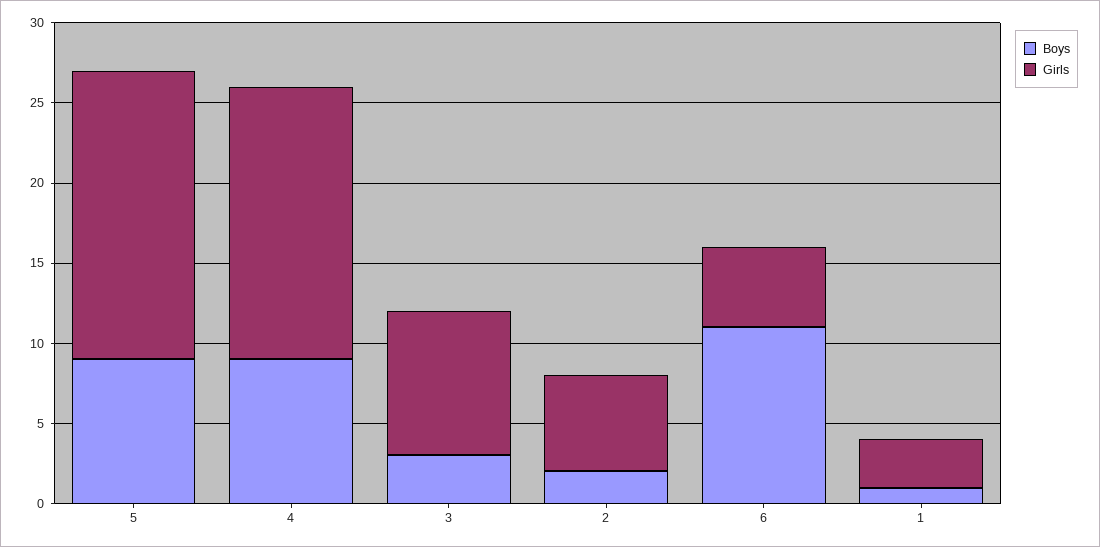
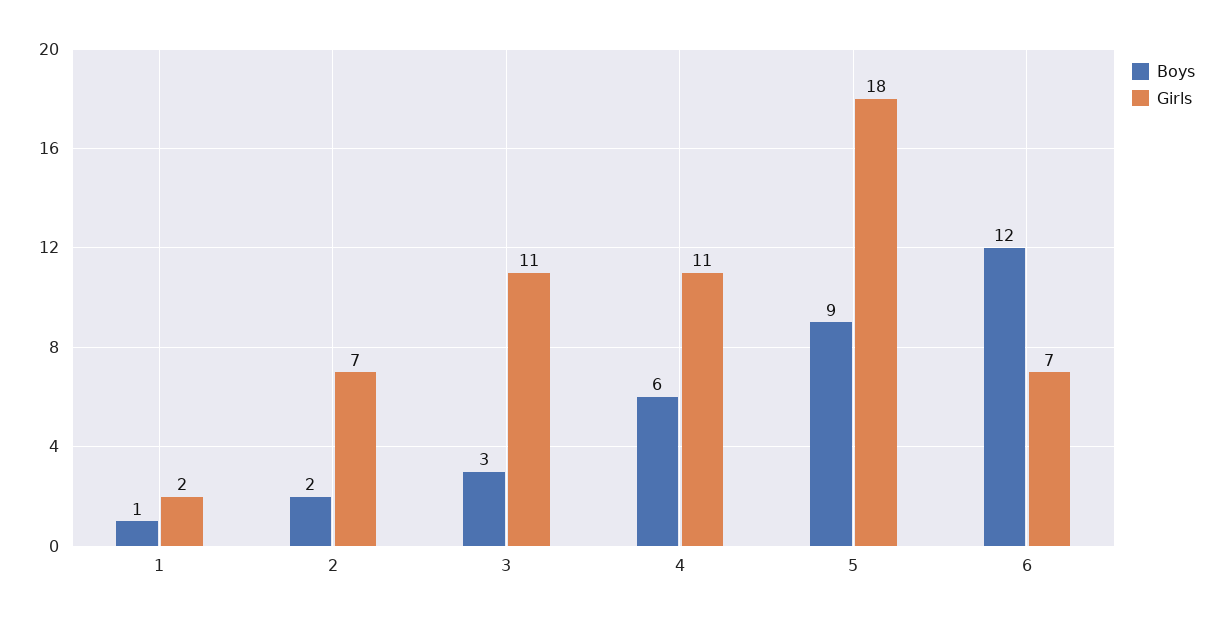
Boys, 4: 9 -> 6
Girls, 4: 17 -> 11
Girls, 3: 9 -> 11
Girls, 2: 6 -> 7
Boys, 6: 11 -> 12
Girls, 6: 5 -> 7
Girls, 1: 3 -> 2

